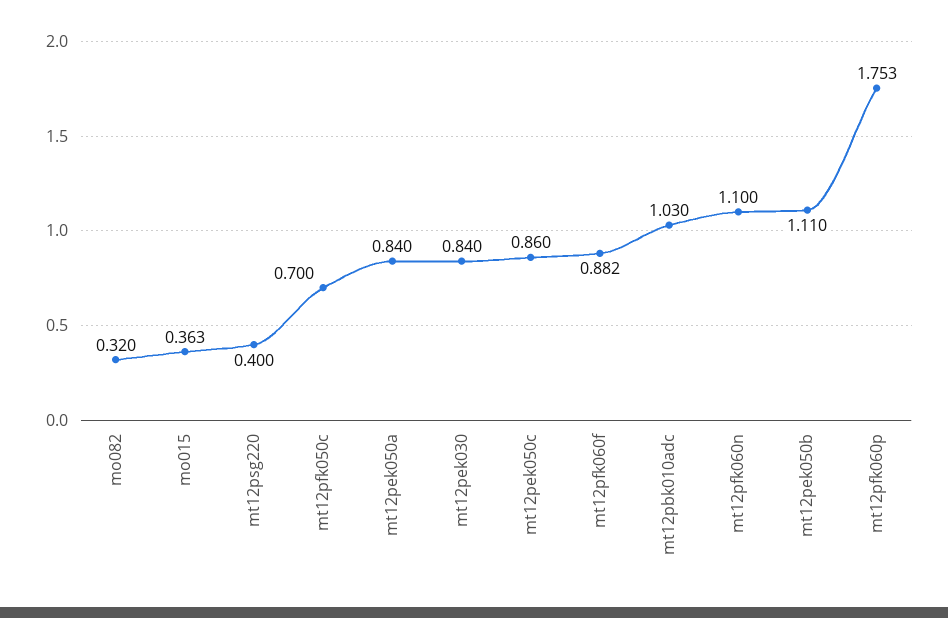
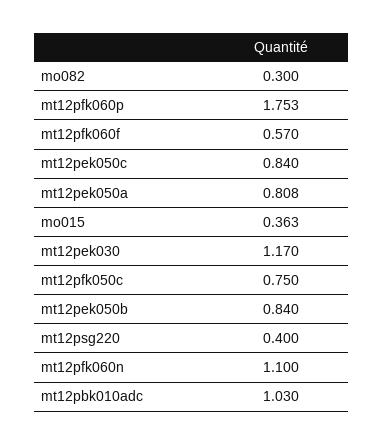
mo082: 0.32 -> 0.3
mt12pfk050c: 0.7 -> 0.75
mt12pek050a: 0.84 -> 0.808
mt12pek030: 0.84 -> 1.17
mt12pek050c: 0.86 -> 0.84
mt12pfk060f: 0.882 -> 0.57
mt12pek050b: 1.11 -> 0.84

